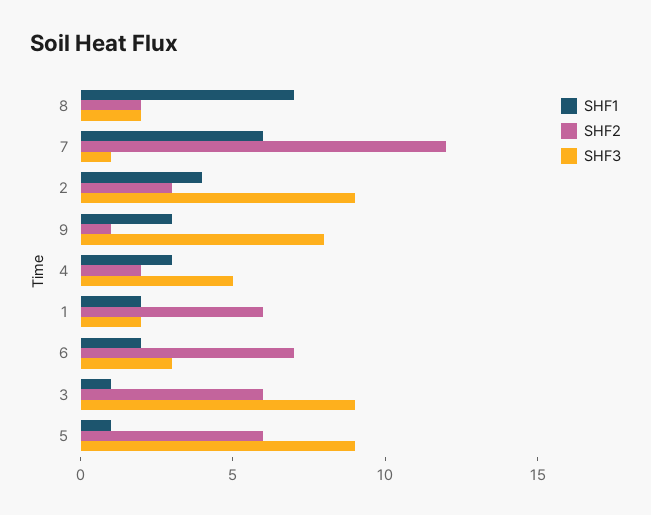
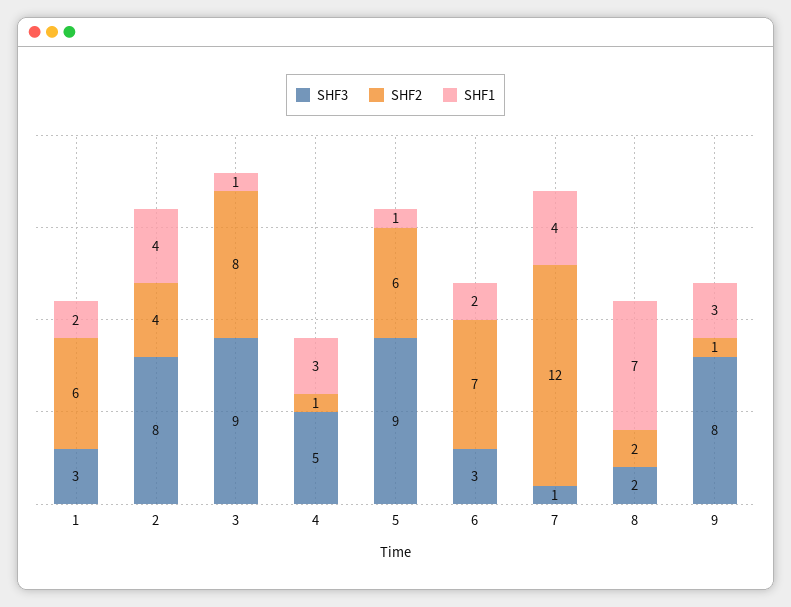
SHF1, 7: 6 -> 4
SHF2, 2: 3 -> 4
SHF3, 2: 9 -> 8
SHF2, 4: 2 -> 1
SHF3, 1: 2 -> 3
SHF2, 3: 6 -> 8

